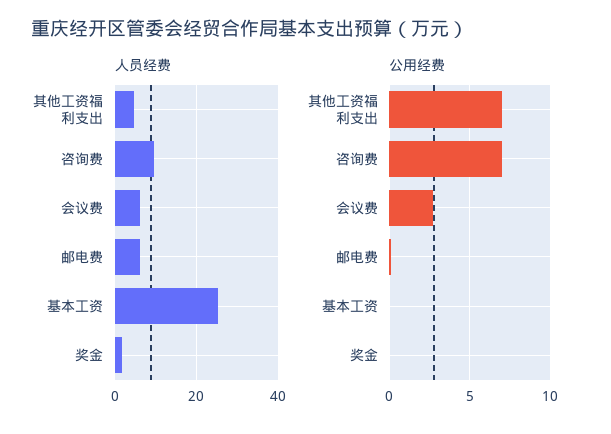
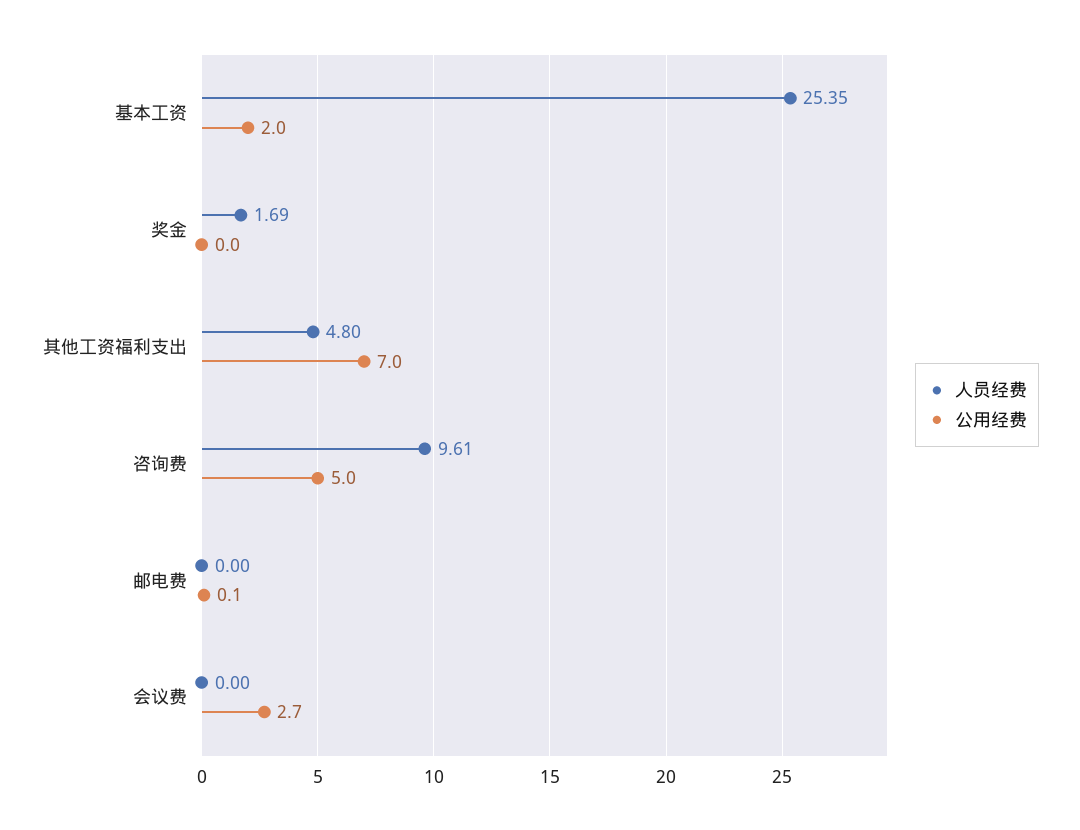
人员经费, 会议费: 6 -> 0
人员经费, 邮电费: 6 -> 0
公用经费, 咨询费: 7 -> 5
公用经费, 基本工资: 0 -> 2

